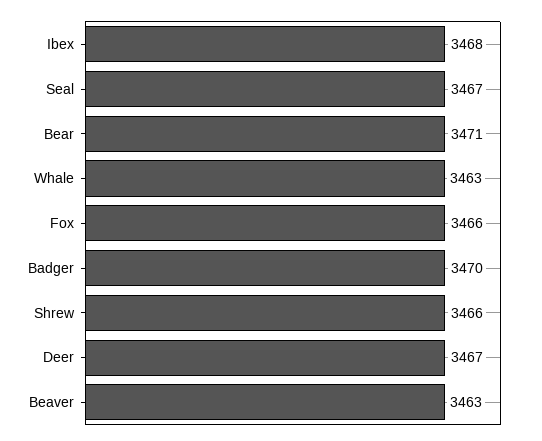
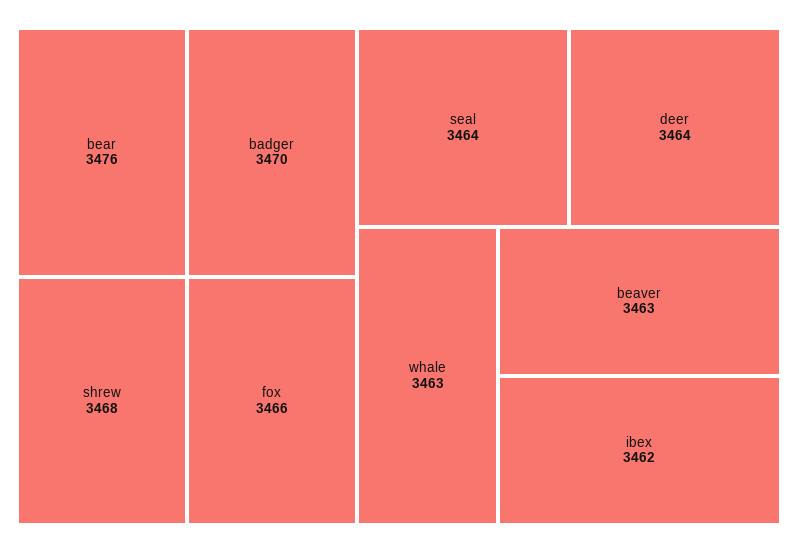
Ibex: 3468 -> 3462
Seal: 3467 -> 3464
Bear: 3471 -> 3476
Shrew: 3466 -> 3468
Deer: 3467 -> 3464

